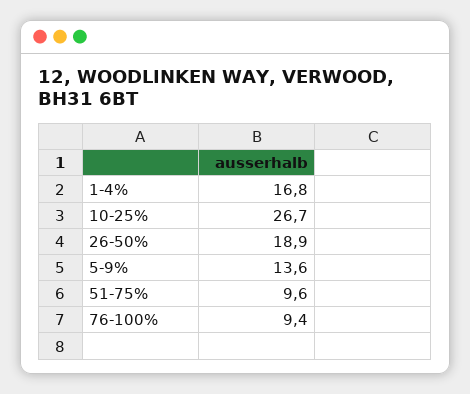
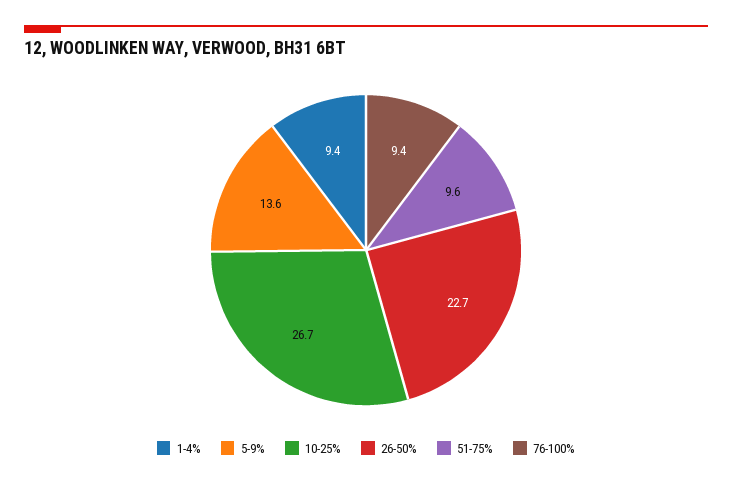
1-4%: 16.8 -> 9.4
26-50%: 18.9 -> 22.7

